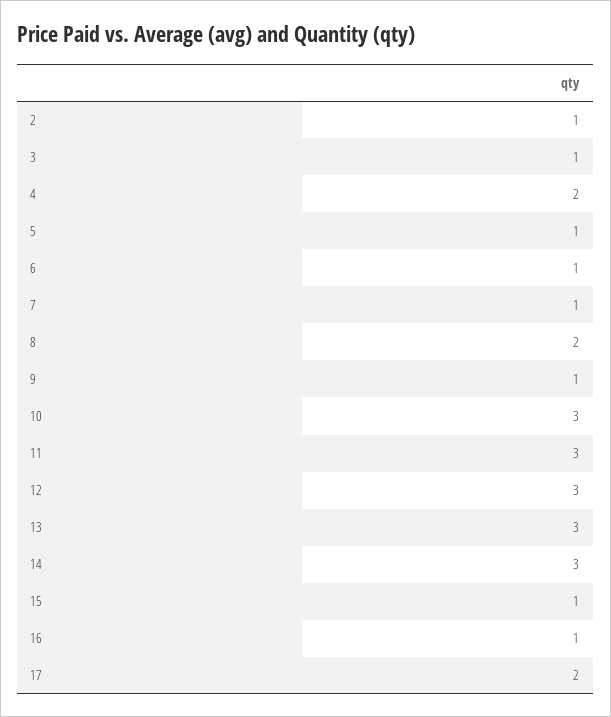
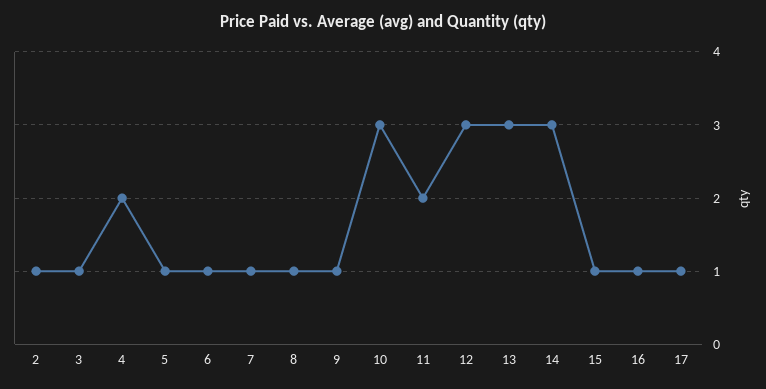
8: 2 -> 1
11: 3 -> 2
17: 2 -> 1

